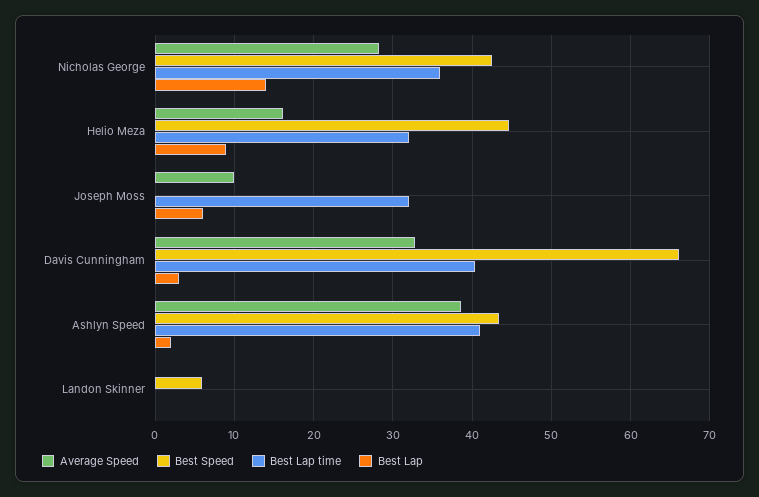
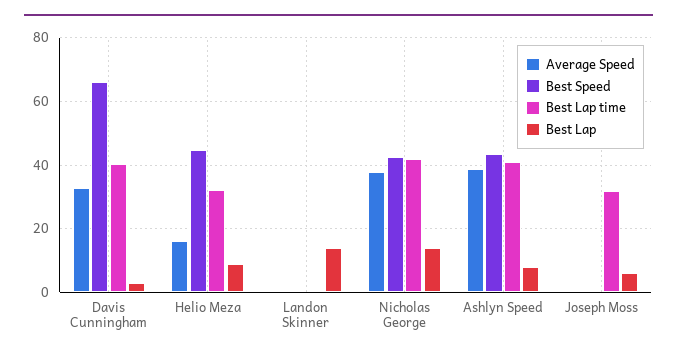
Average Speed, Nicholas George: 28 -> 38
Best Lap time, Nicholas George: 36 -> 42
Average Speed, Joseph Moss: 10 -> 0
Best Lap, Ashlyn Speed: 2 -> 8
Best Speed, Landon Skinner: 6 -> 0
Best Lap, Landon Skinner: 0 -> 14

